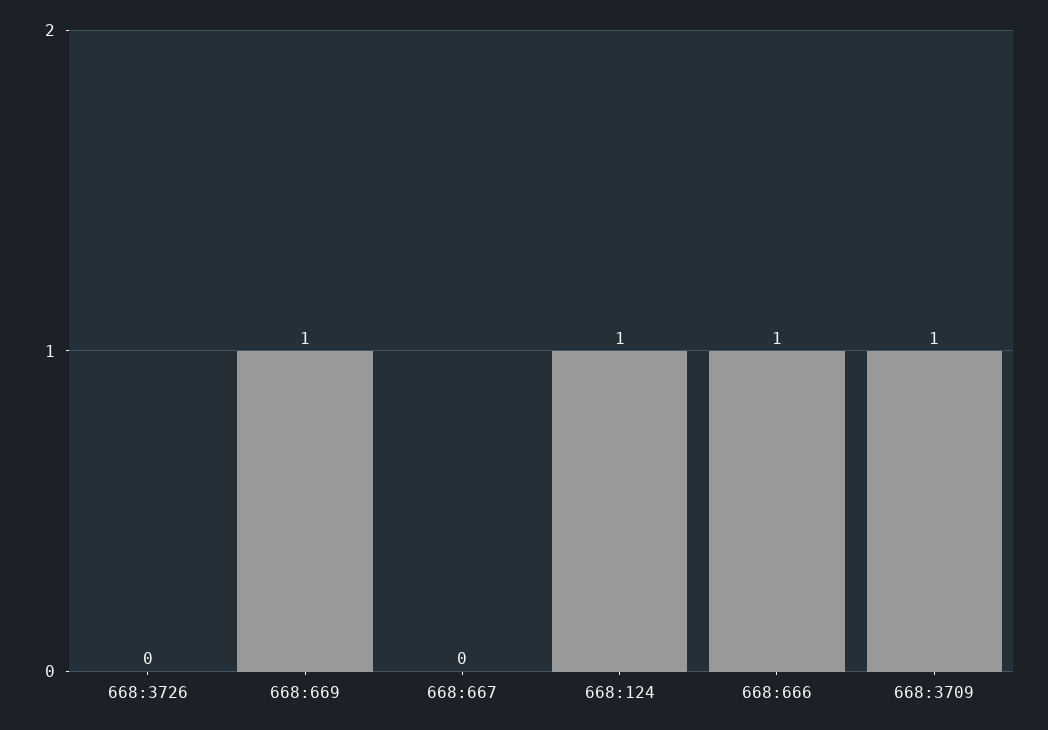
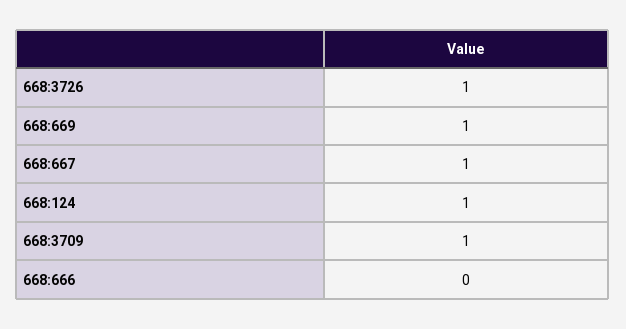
668:3726: 0 -> 1
668:667: 0 -> 1
668:666: 1 -> 0

